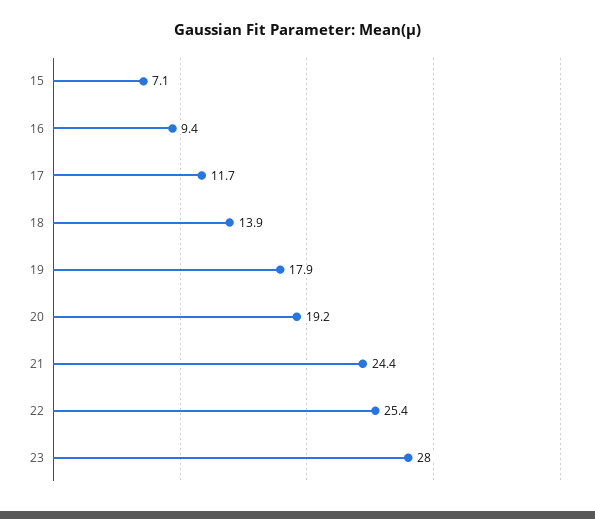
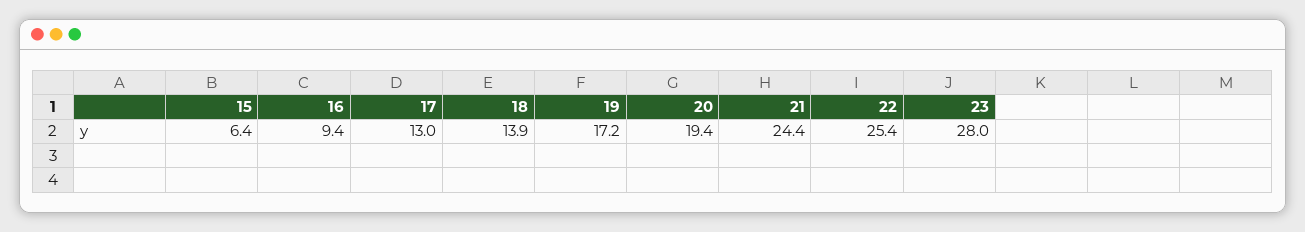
15: 7.1 -> 6.4
17: 11.7 -> 13
19: 17.9 -> 17.2
20: 19.2 -> 19.4

